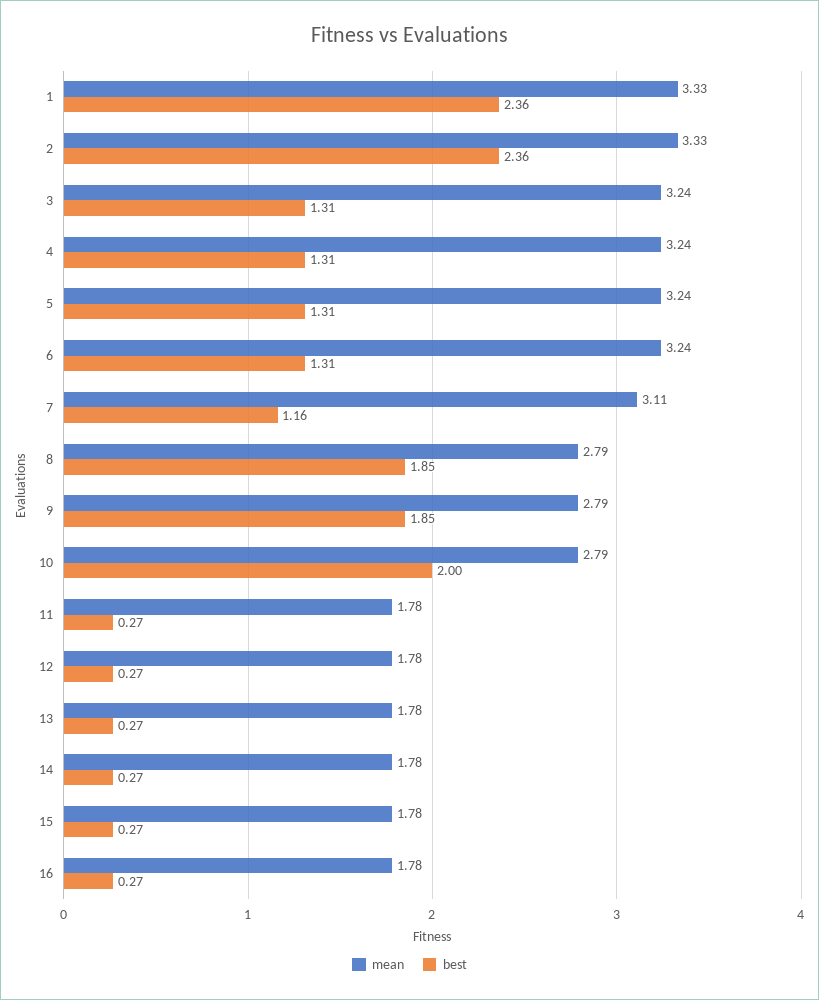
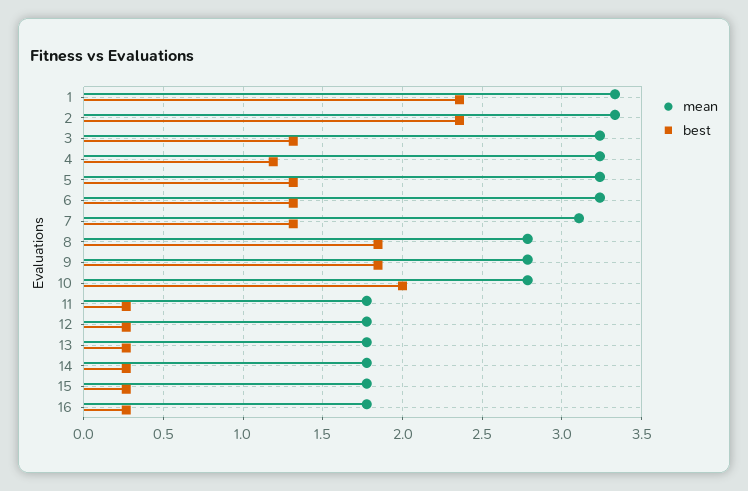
best, 4: 1.31 -> 1.2
best, 7: 1.16 -> 1.3

